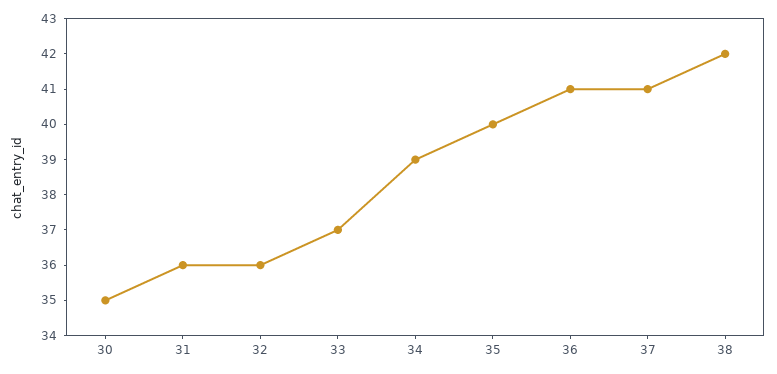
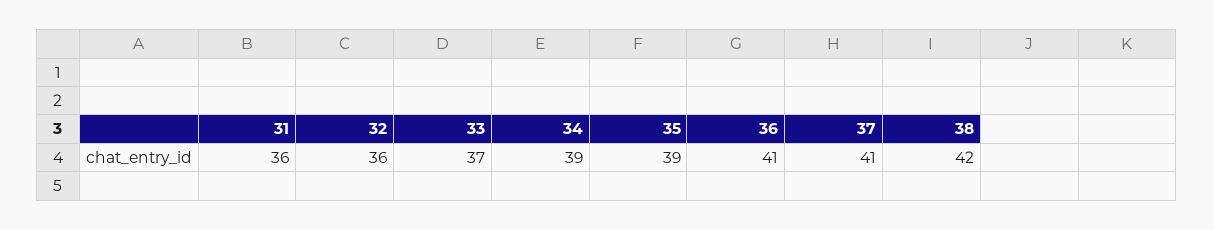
30: 35 -> none
35: 40 -> 39

